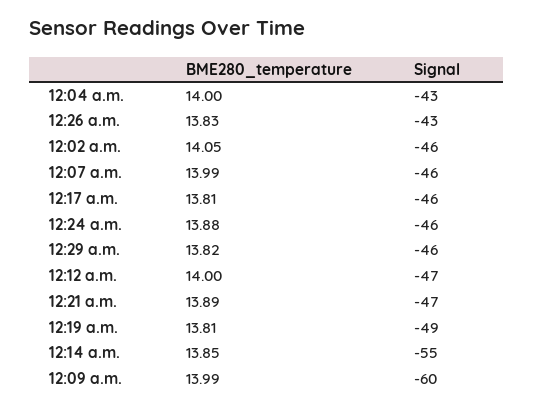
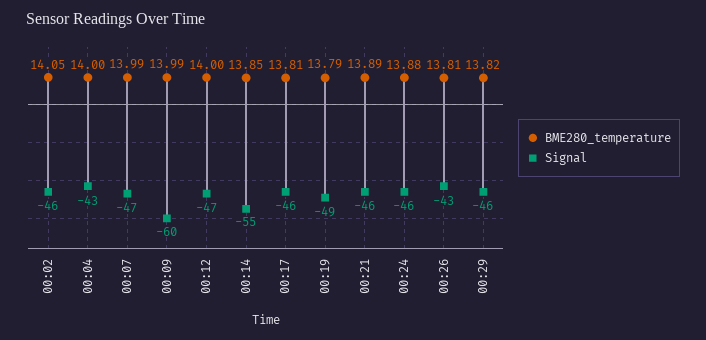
BME280_temperature, 12:26 a.m.: 13.83 -> 13.81
Signal, 12:07 a.m.: -46 -> -47
Signal, 12:21 a.m.: -47 -> -46
BME280_temperature, 12:19 a.m.: 13.81 -> 13.79

